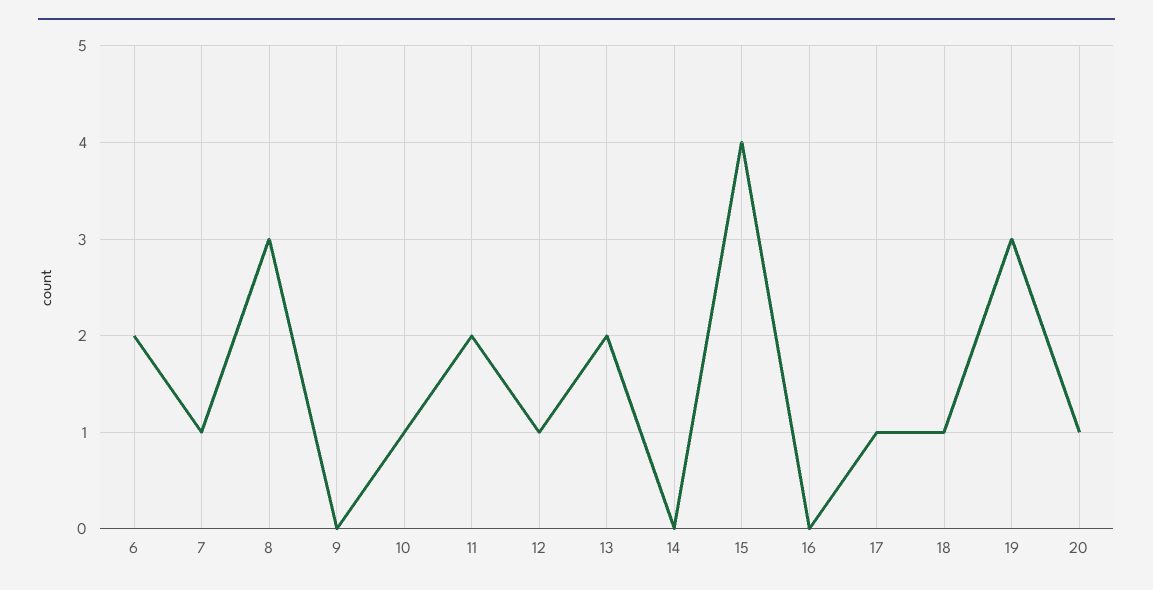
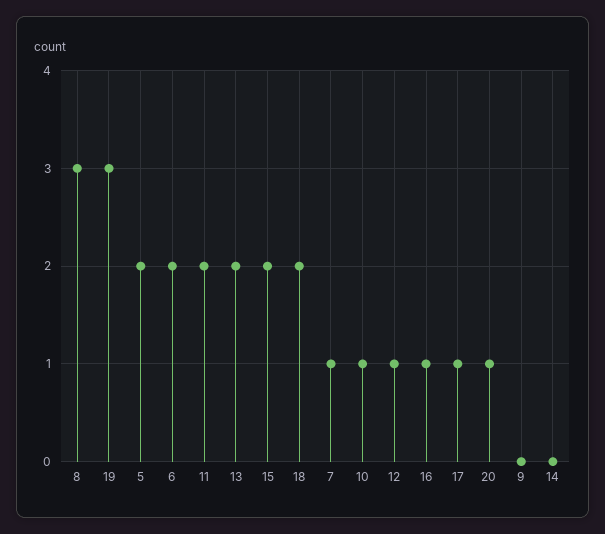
15: 4 -> 2
16: 0 -> 1
18: 1 -> 2
5: none -> 2

